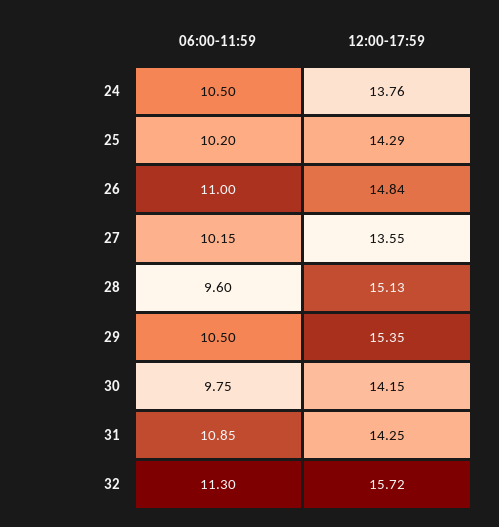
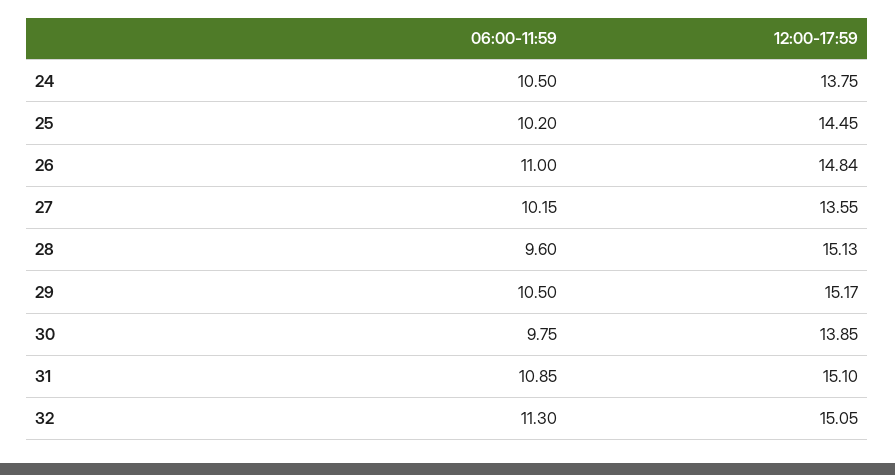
12:00-17:59, 24: 13.76 -> 13.75
12:00-17:59, 25: 14.29 -> 14.45
12:00-17:59, 29: 15.35 -> 15.17
12:00-17:59, 30: 14.15 -> 13.85
12:00-17:59, 31: 14.25 -> 15.1
12:00-17:59, 32: 15.72 -> 15.05

